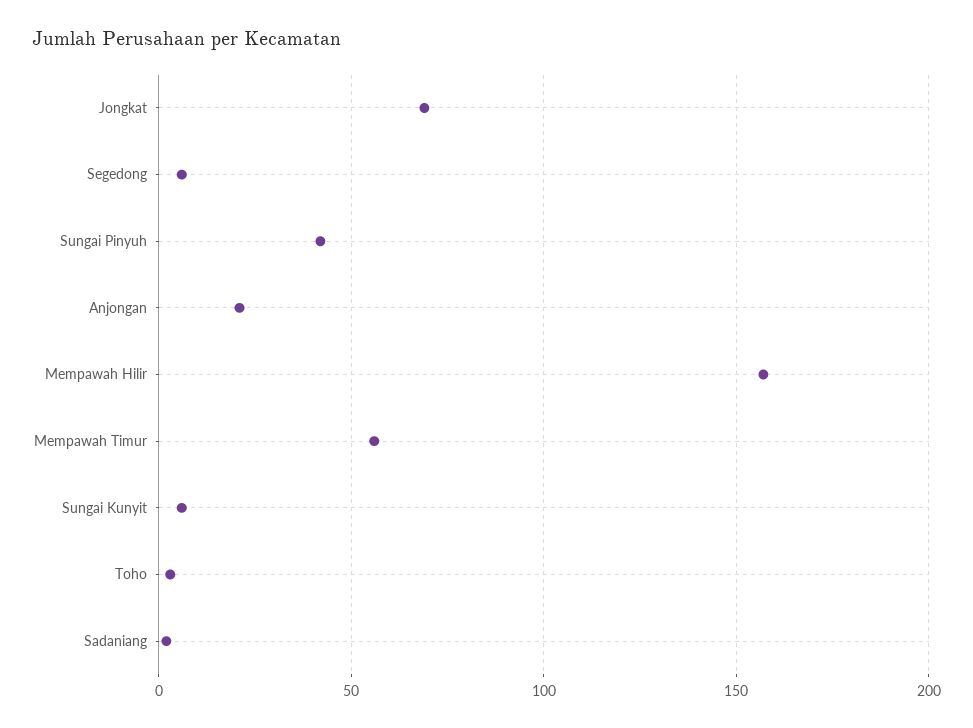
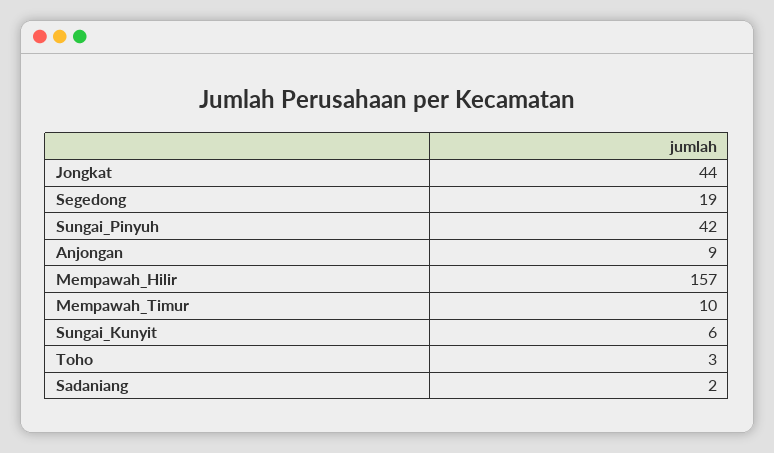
Jongkat: 70 -> 44
Segedong: 5 -> 19
Anjongan: 20 -> 9
Mempawah Timur: 55 -> 10

